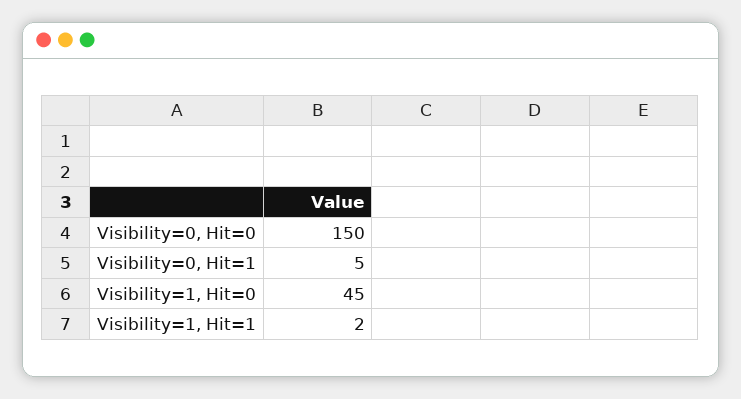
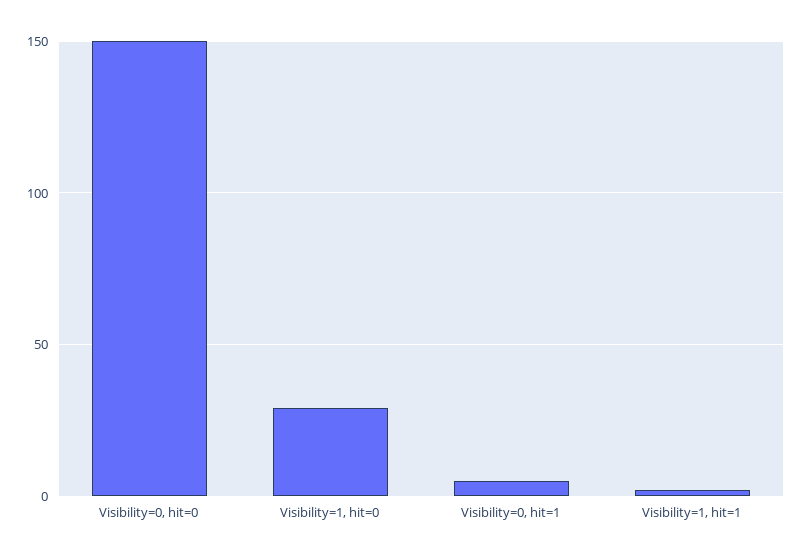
Visibility=1, Hit=0: 45 -> 30

